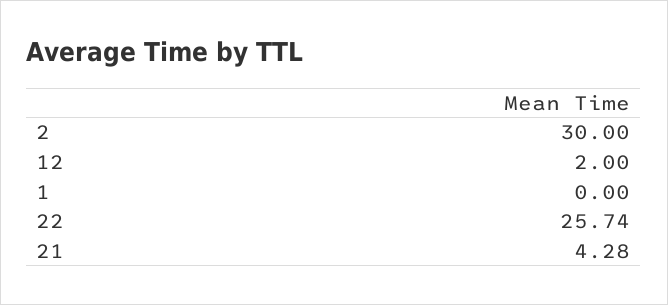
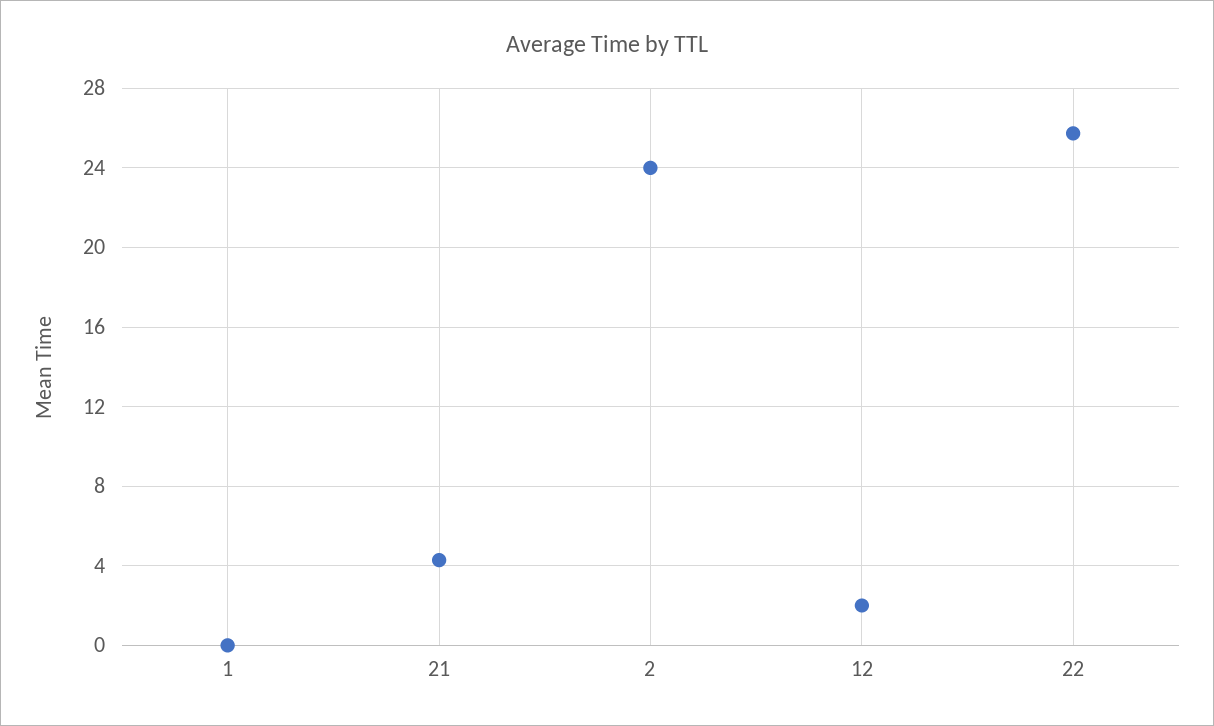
2: 30 -> 24

